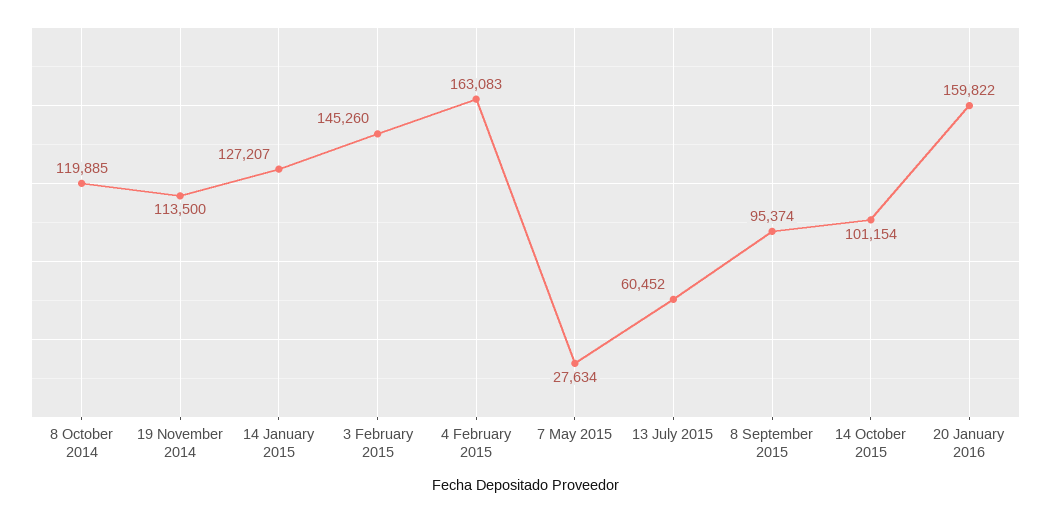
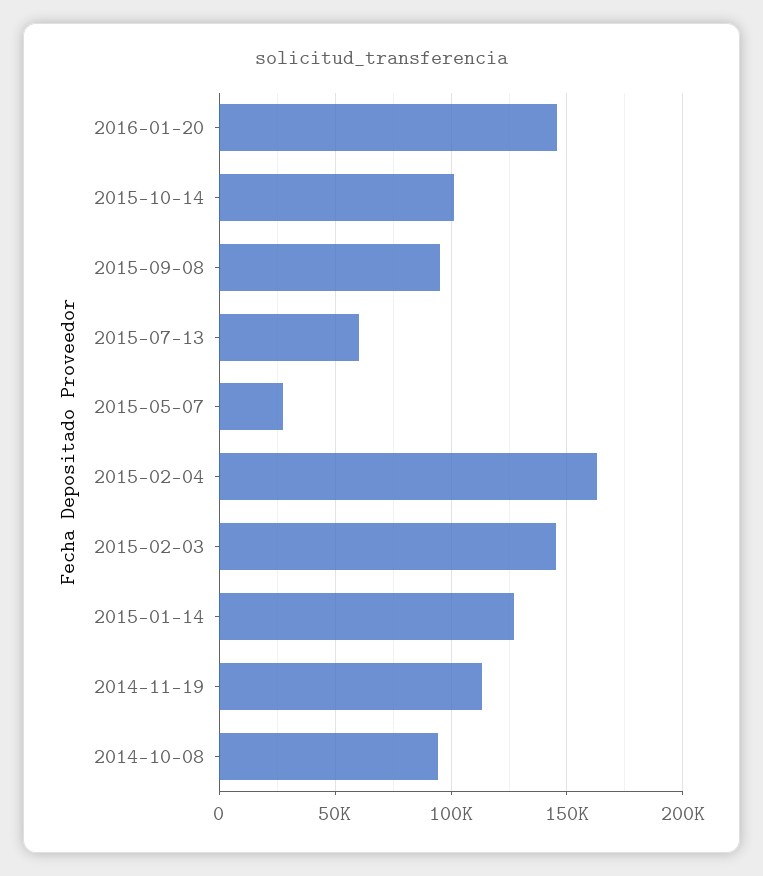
8 October 2014: 119885 -> 95000
20 January 2016: 159822 -> 145000

